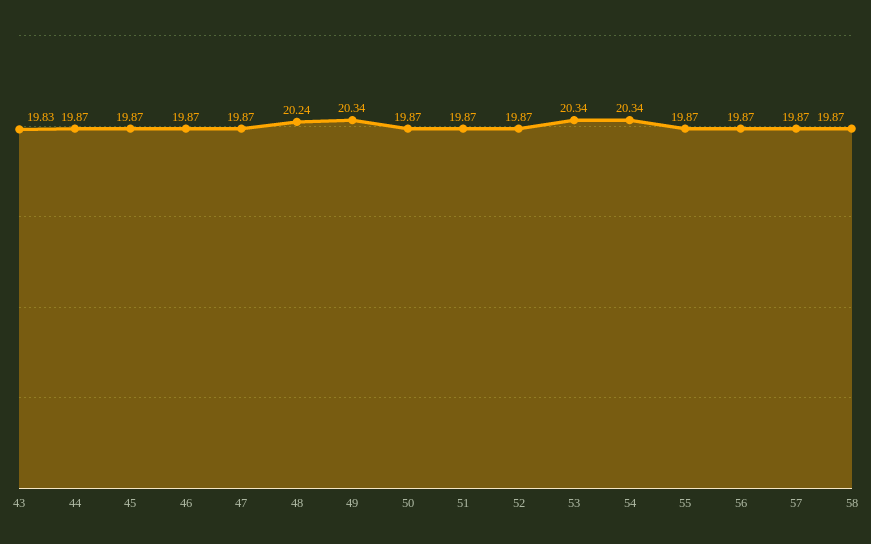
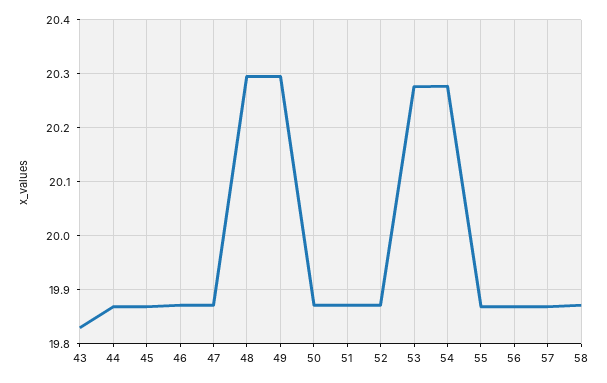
48: 20.24 -> 20.3
49: 20.34 -> 20.3
53: 20.34 -> 20.28
54: 20.34 -> 20.28

